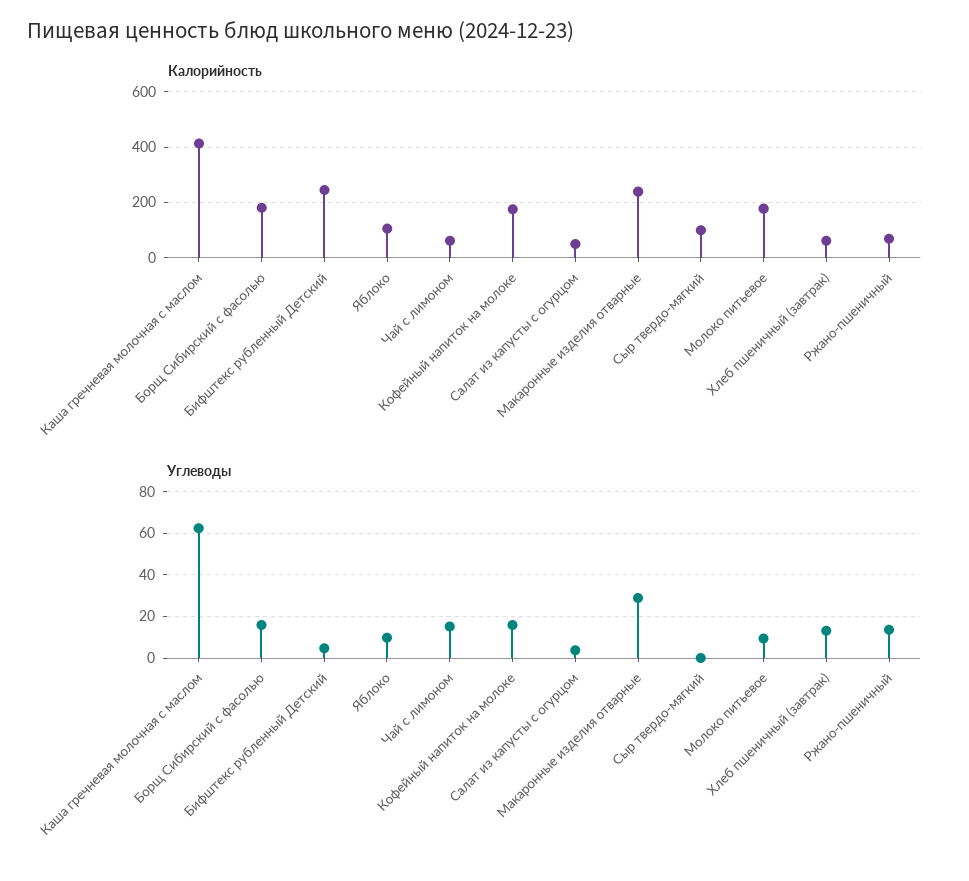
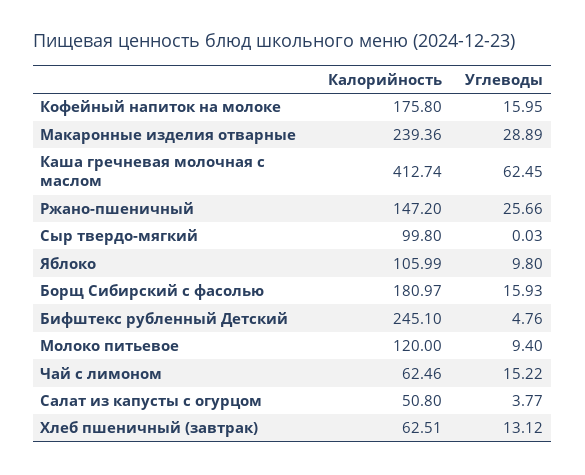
Калорийность, Молоко питьевое: 175 -> 120
Калорийность, Ржано-пшеничный: 75 -> 147.2
Углеводы, Ржано-пшеничный: 15 -> 25.66

